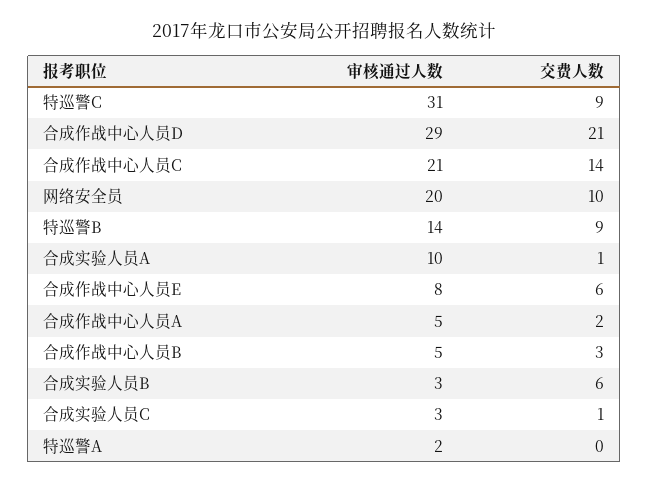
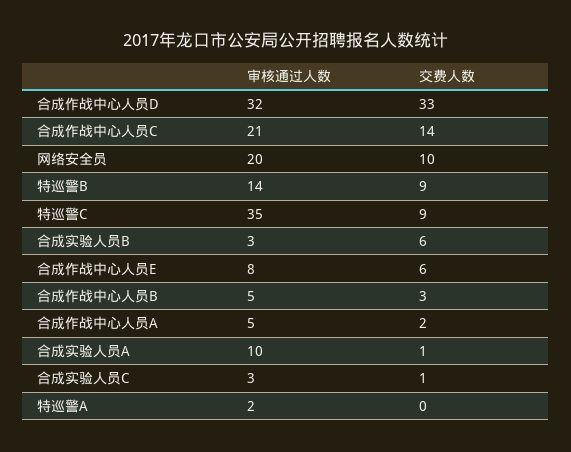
审核通过人数, 特巡警C: 31 -> 35
审核通过人数, 合成作战中心人员D: 29 -> 32
交费人数, 合成作战中心人员D: 21 -> 33

